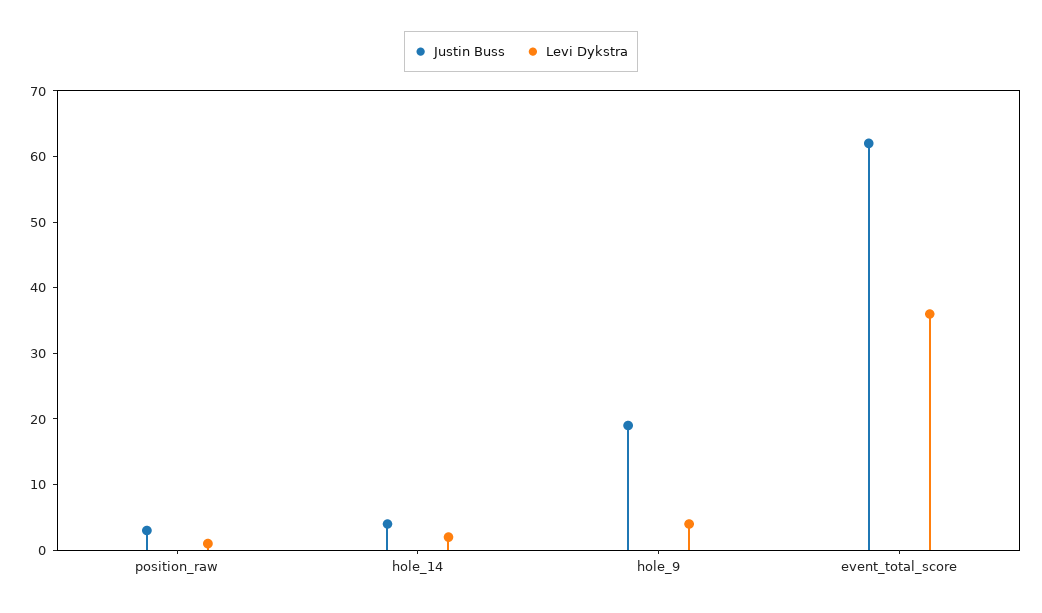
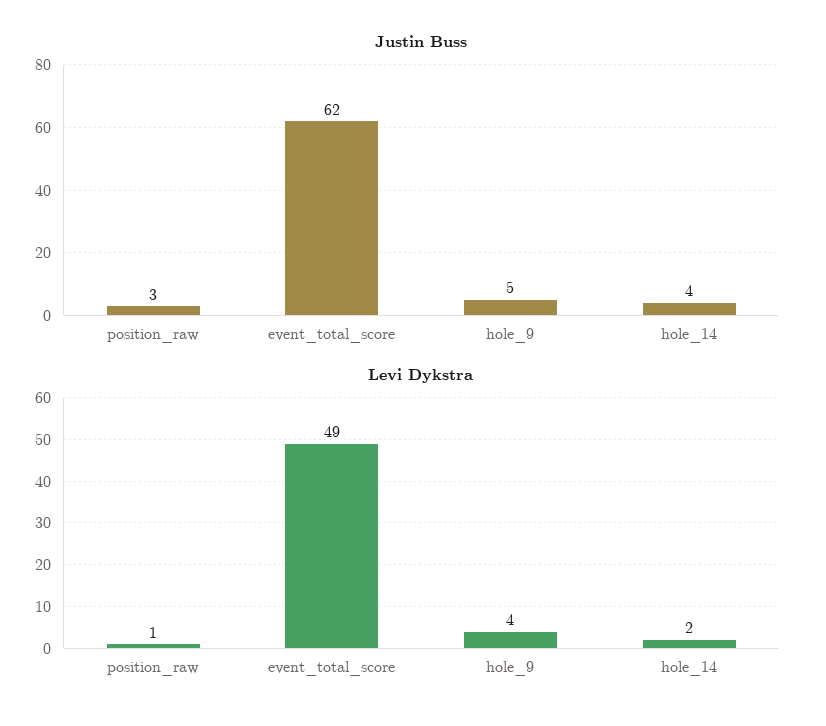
Justin Buss, hole_9: 20 -> 5
Levi Dykstra, event_total_score: 35 -> 49

